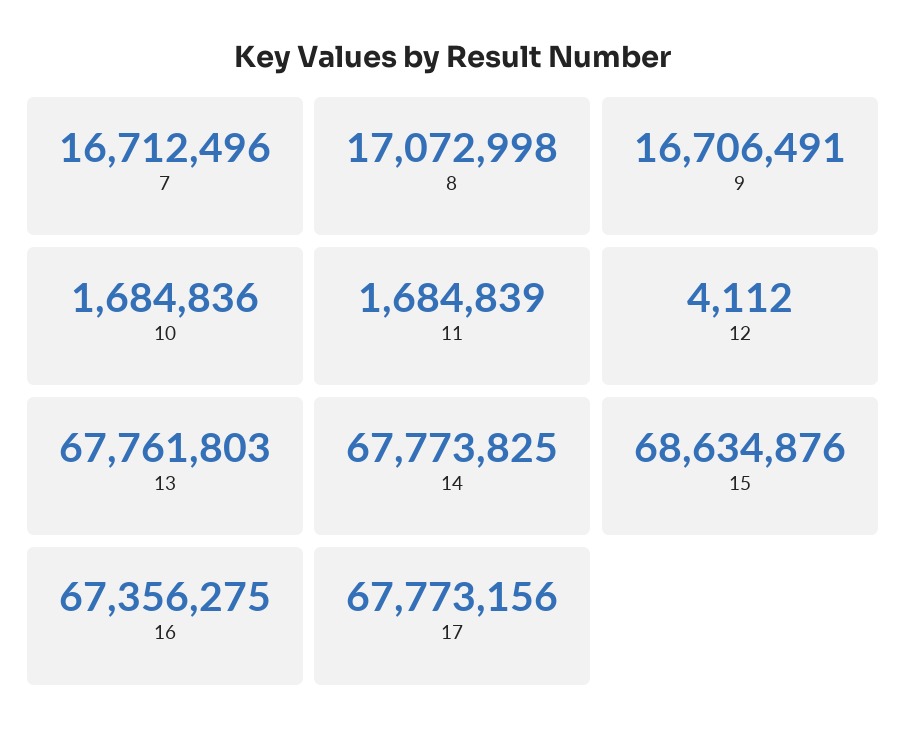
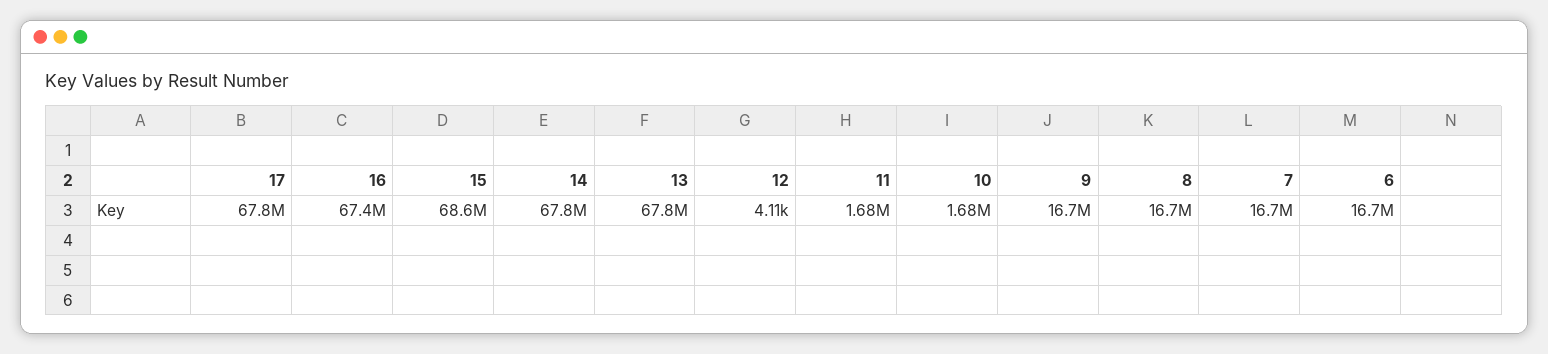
8: 17072998 -> 16700000
6: none -> 16700000

